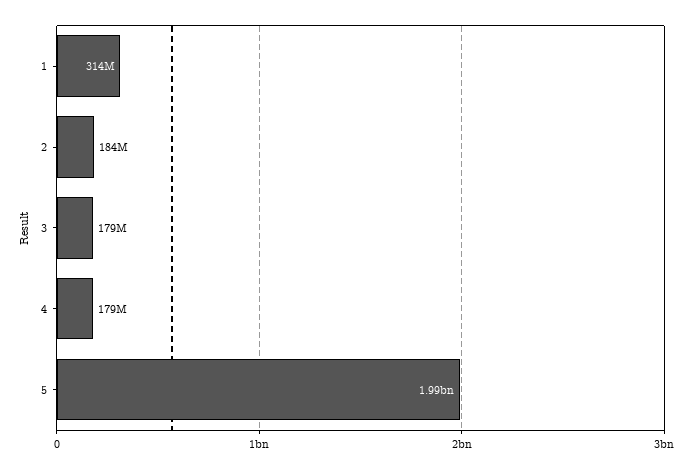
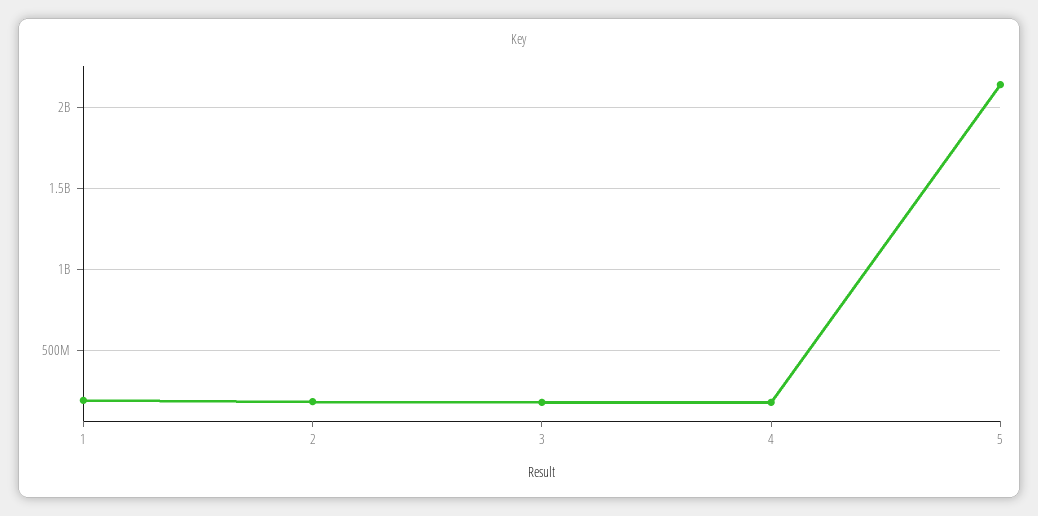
1: 314000000 -> 200000000
5: 1990000000 -> 2150000000

